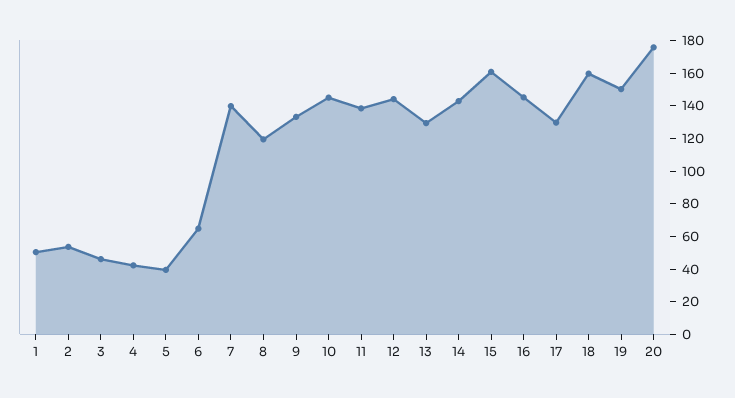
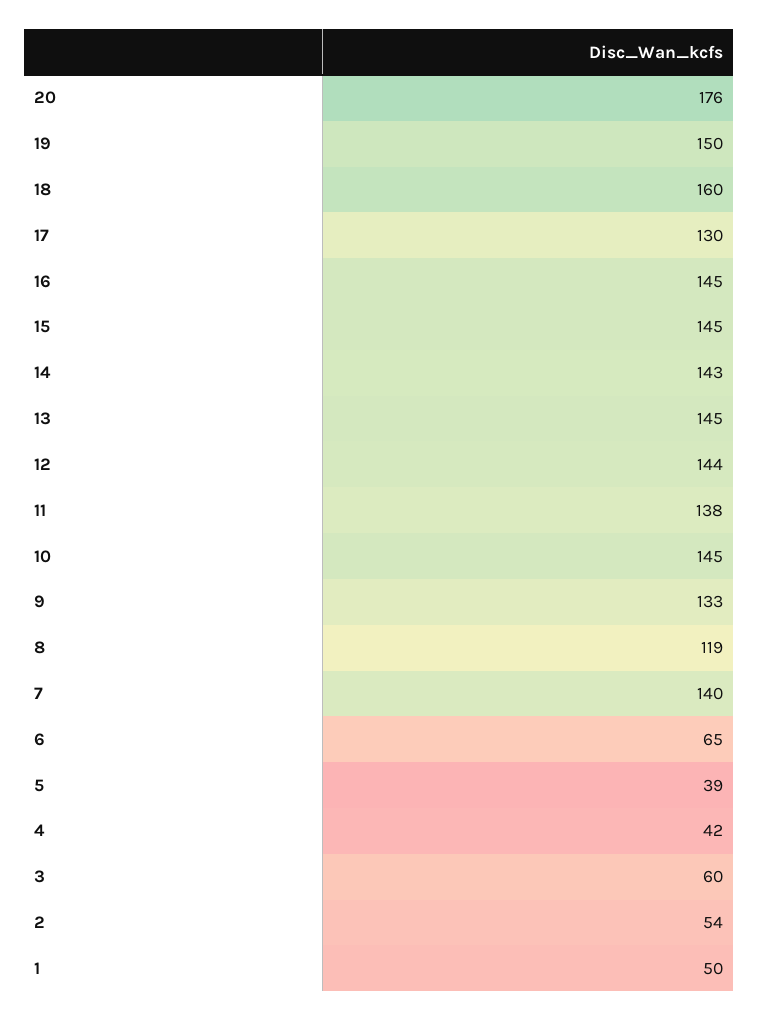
3: 45 -> 60
13: 130 -> 145
15: 160 -> 145

